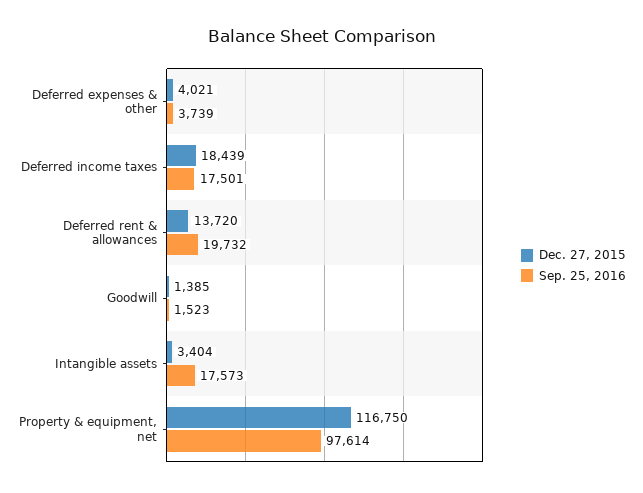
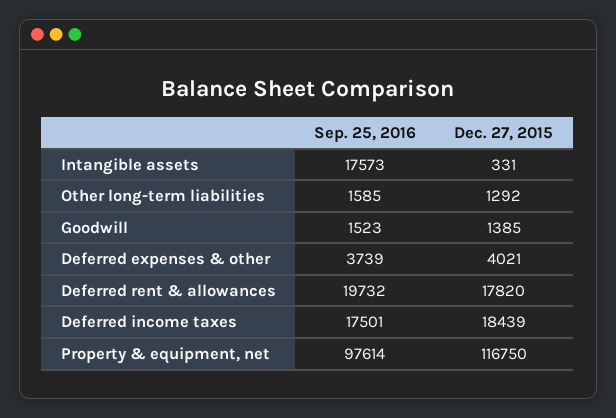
Dec. 27, 2015, Deferred rent & allowances: 13720 -> 17820
Dec. 27, 2015, Intangible assets: 3404 -> 331
Sep. 25, 2016, Other long-term liabilities: none -> 1585
Dec. 27, 2015, Other long-term liabilities: none -> 1292

